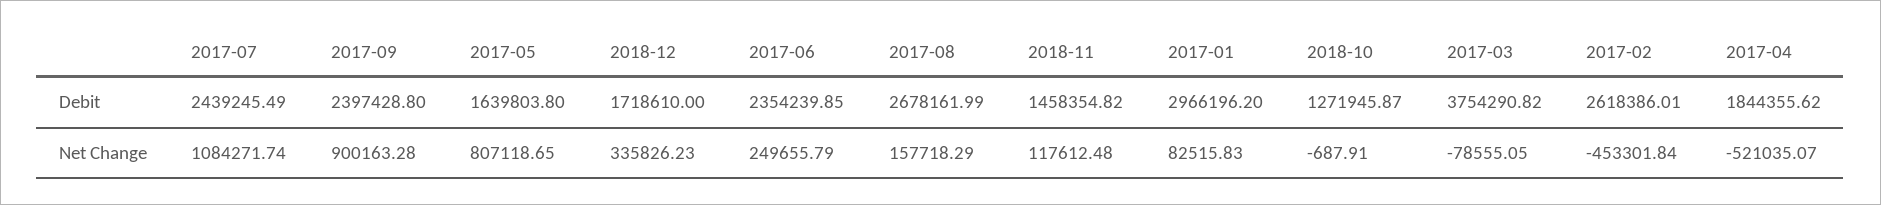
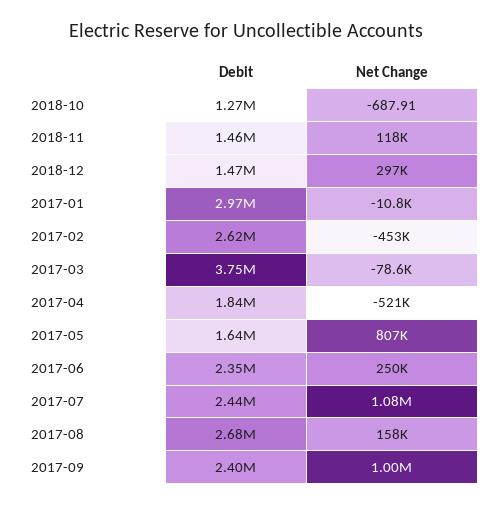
2018-12, Debit: 1718610 -> 1470000
2017-09, Net Change: 900163.28 -> 1000000
2018-12, Net Change: 335826.23 -> 297000
2017-01, Net Change: 82515.83 -> -10800

